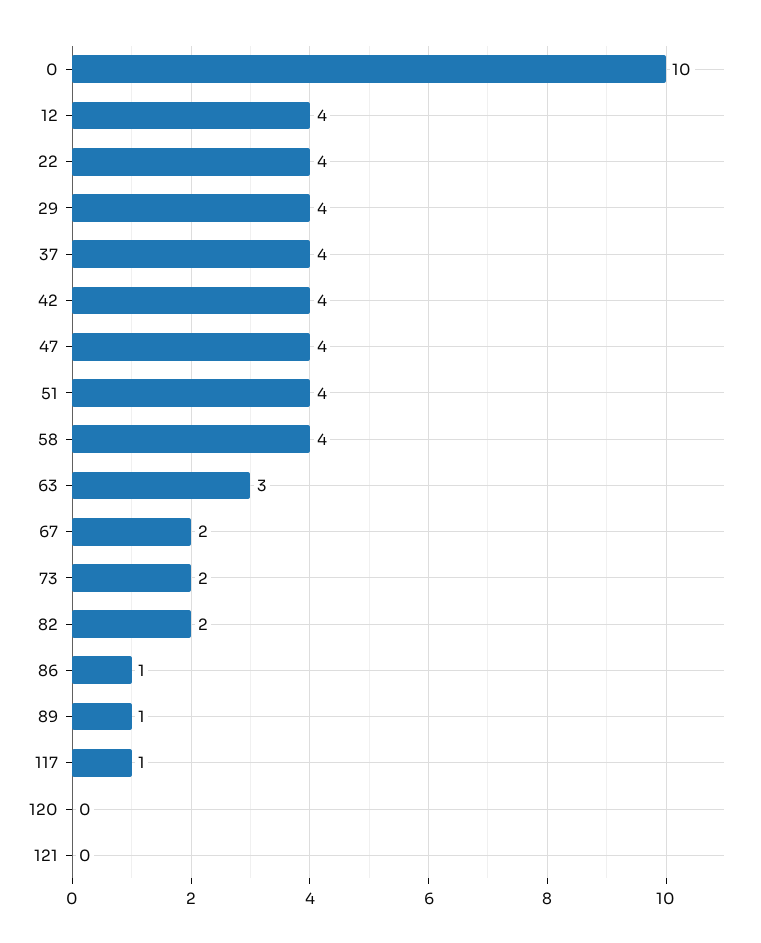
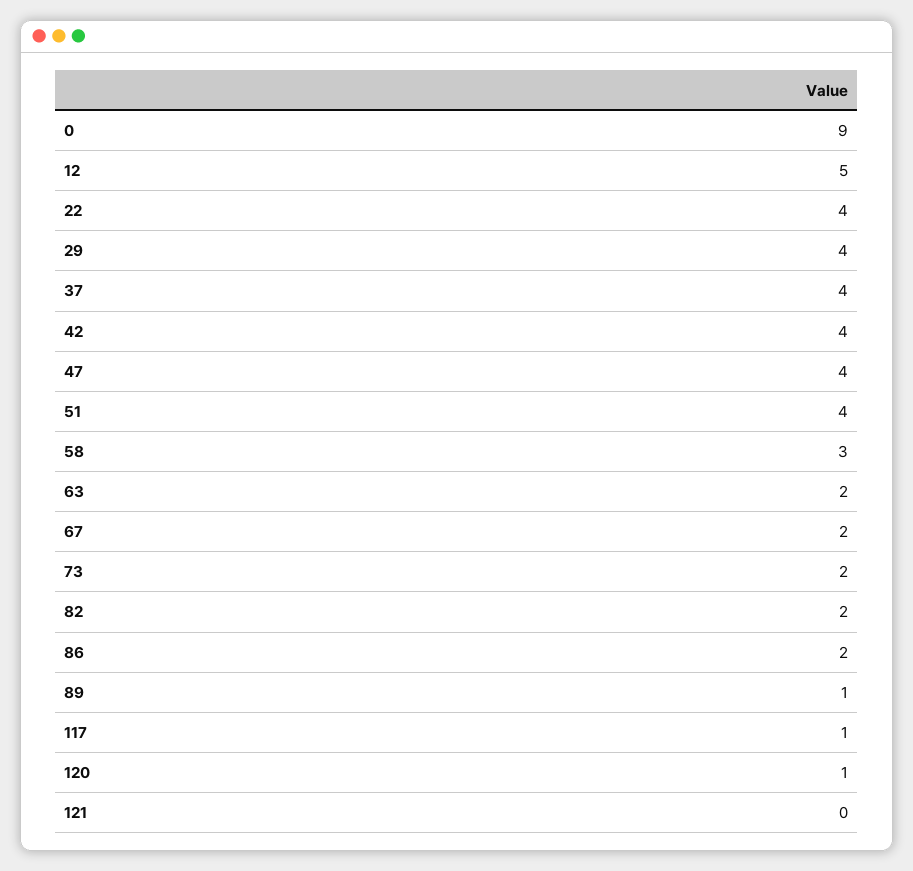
0: 10 -> 9
12: 4 -> 5
58: 4 -> 3
63: 3 -> 2
86: 1 -> 2
120: 0 -> 1

